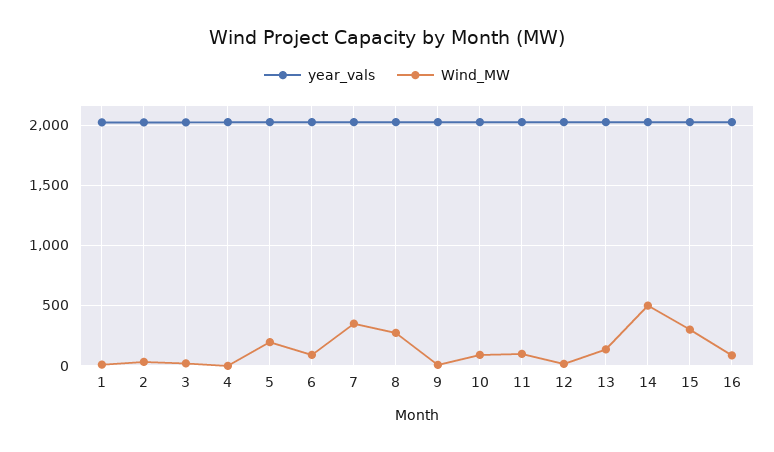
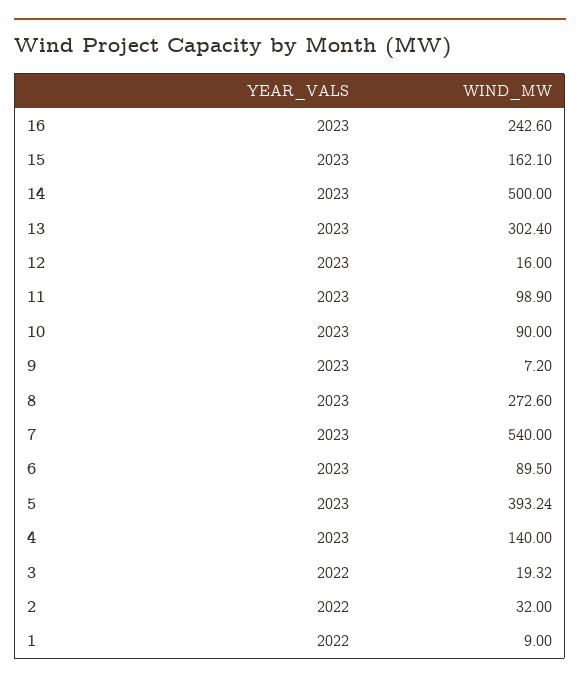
Wind_MW, 4: 0 -> 140
Wind_MW, 5: 200 -> 393.24
Wind_MW, 7: 350 -> 540
Wind_MW, 13: 150 -> 302.4
Wind_MW, 15: 300 -> 162.1
Wind_MW, 16: 100 -> 242.6

